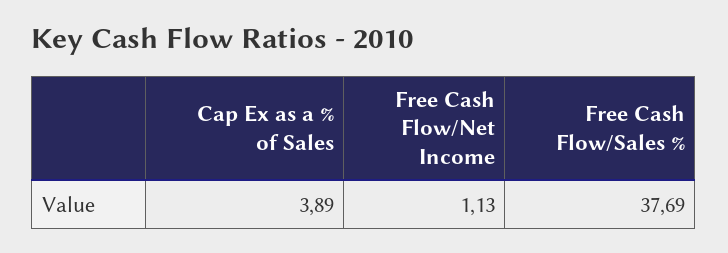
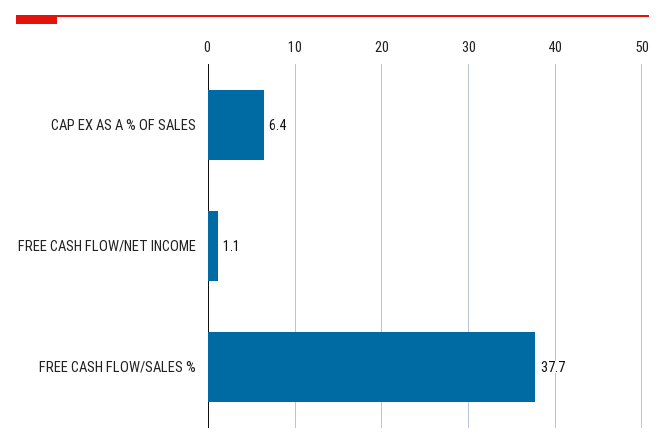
Cap Ex as a % of Sales: 3.89 -> 6.4

